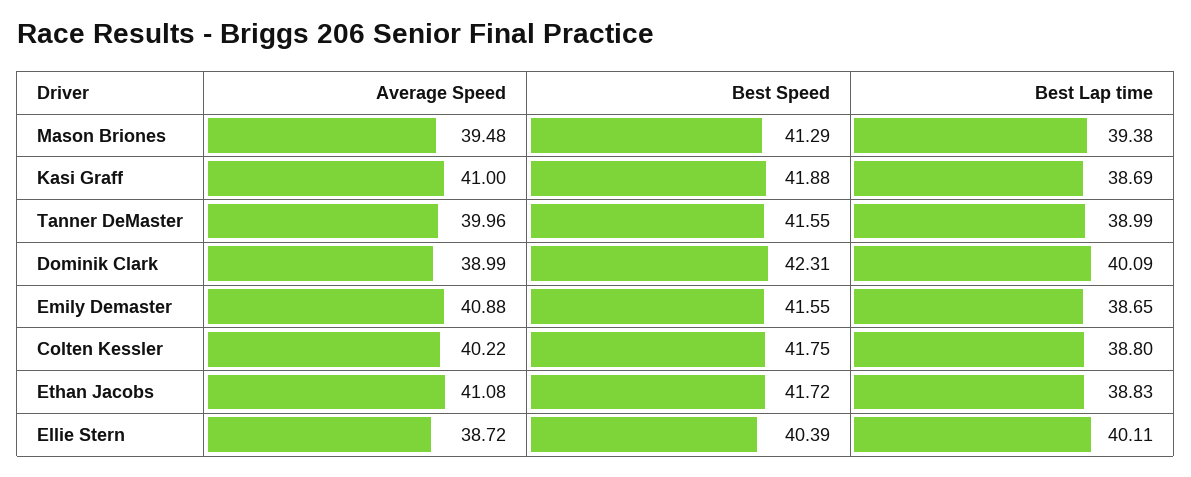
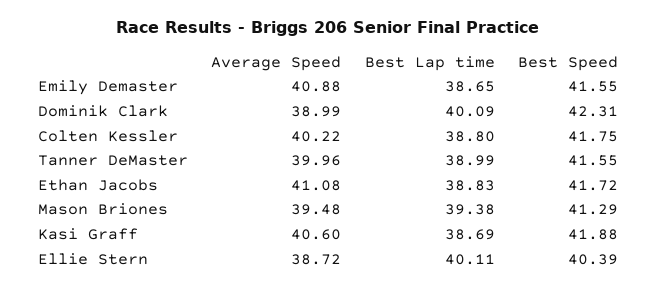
Average Speed, Kasi Graff: 41 -> 40.6

